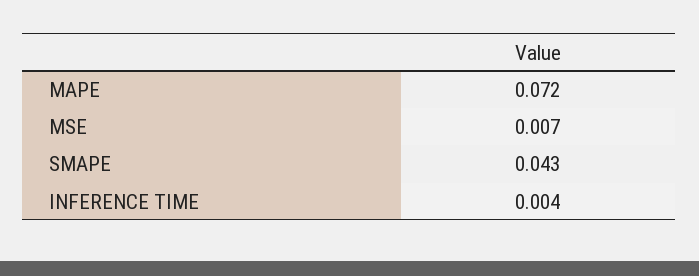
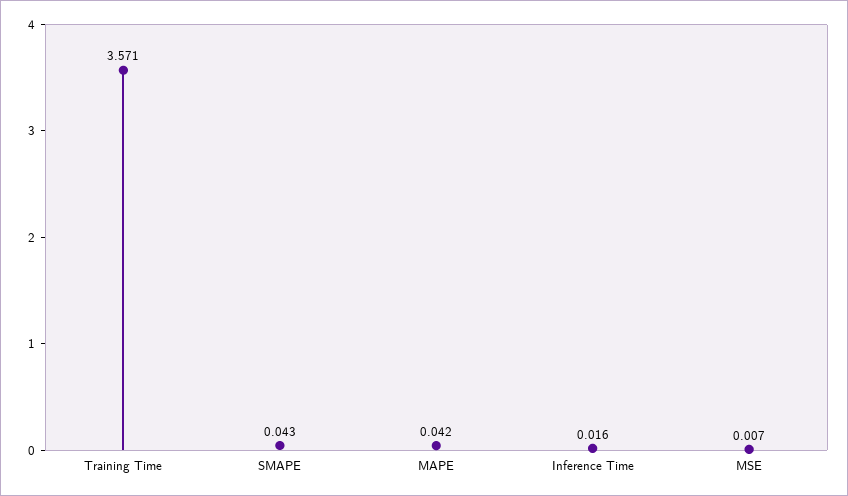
MAPE: 0.072 -> 0.042
INFERENCE TIME: 0.004 -> 0.016
Training Time: none -> 3.571

